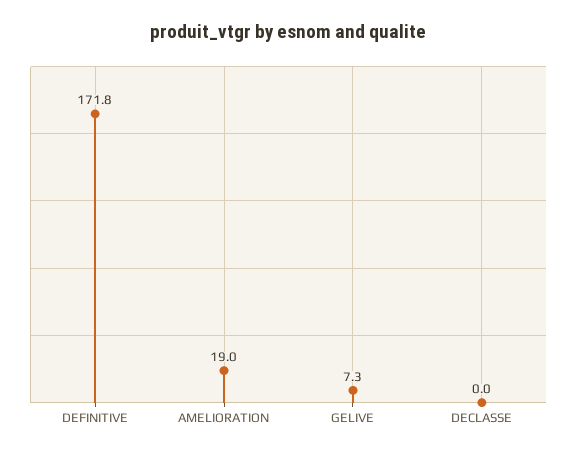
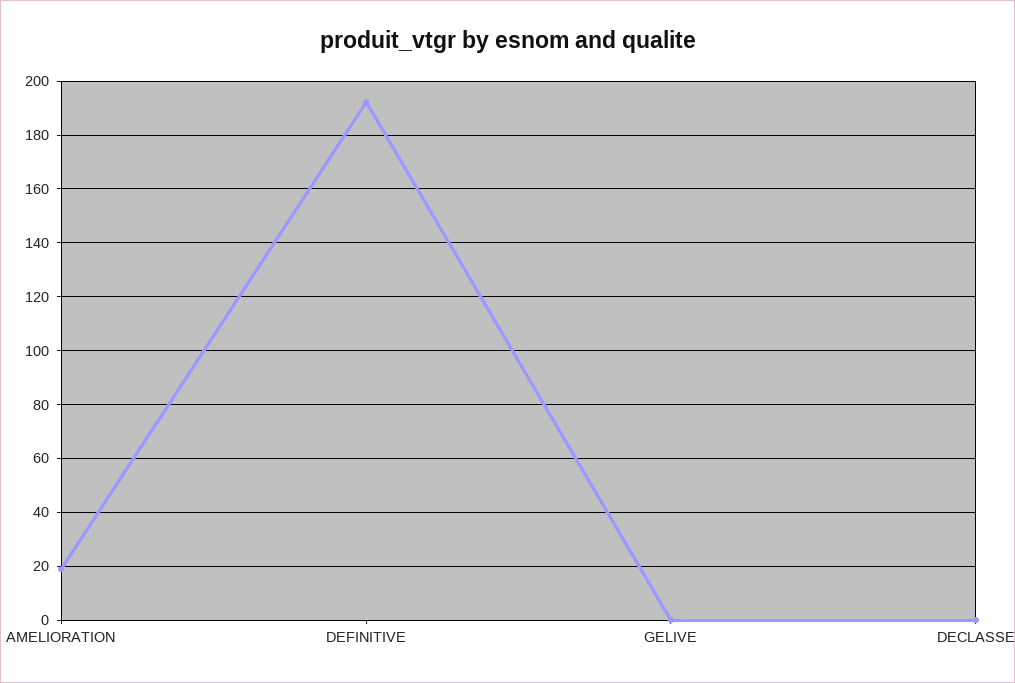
DEFINITIVE: 171.8 -> 192.5
GELIVE: 7.3 -> 0

